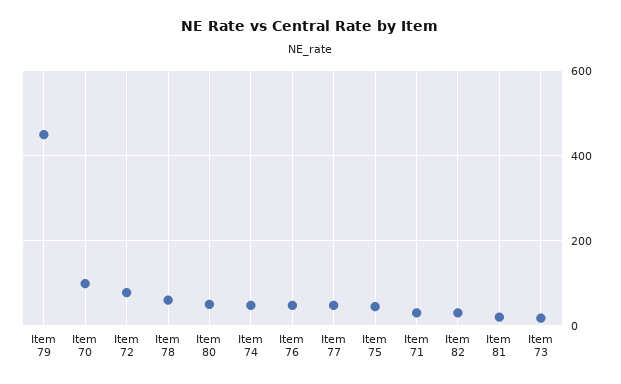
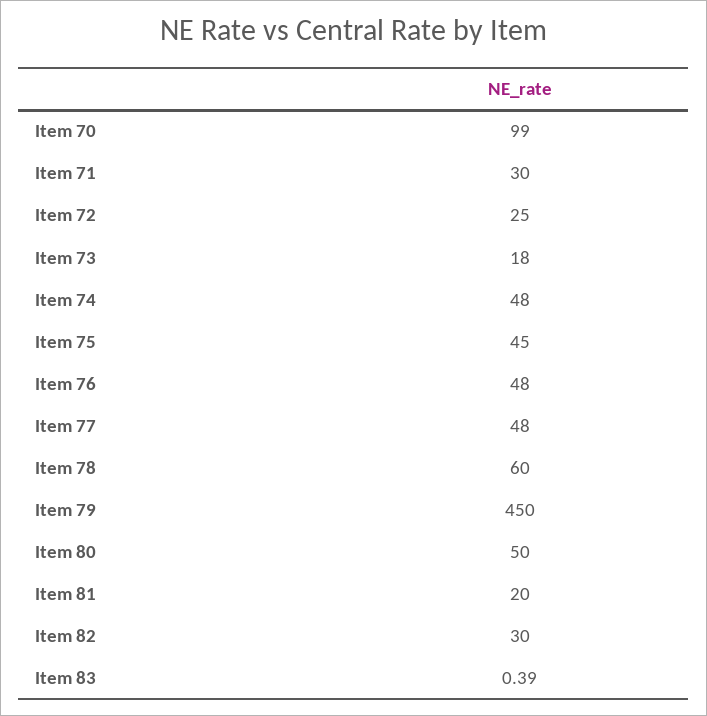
Item 72: 80 -> 25
Item 83: none -> 0.39

